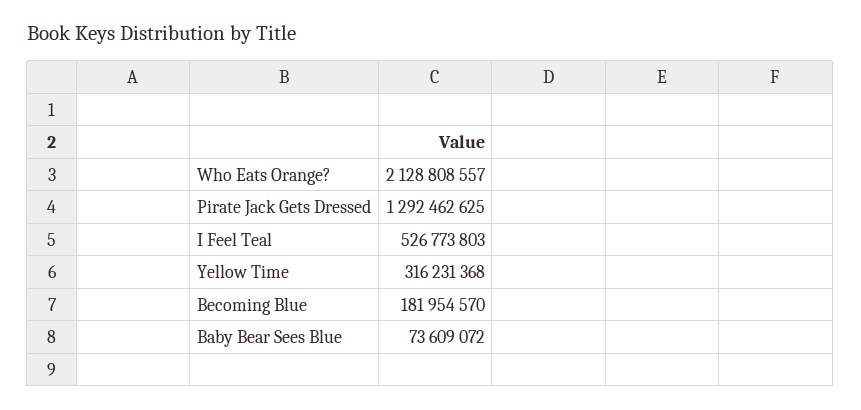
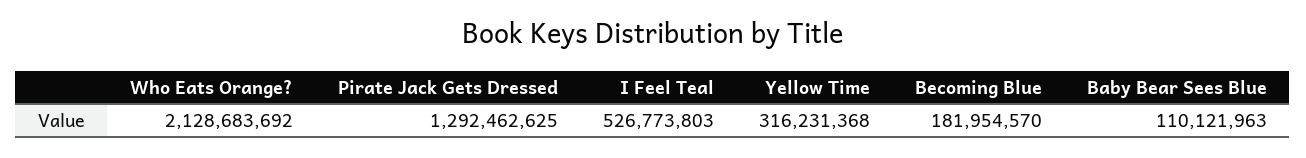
Who Eats Orange?: 2128808557 -> 2128683692
Baby Bear Sees Blue: 73609072 -> 110121963

